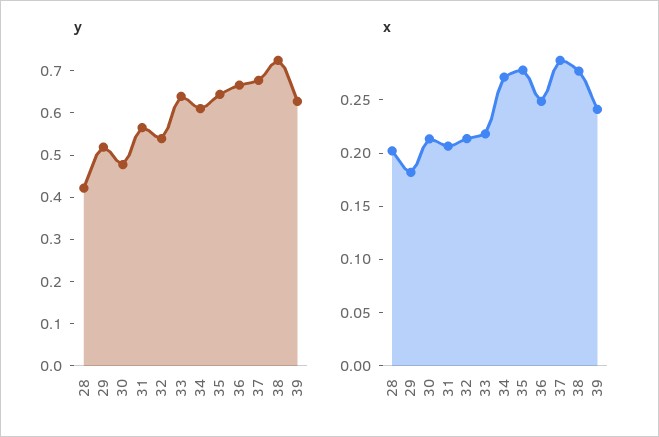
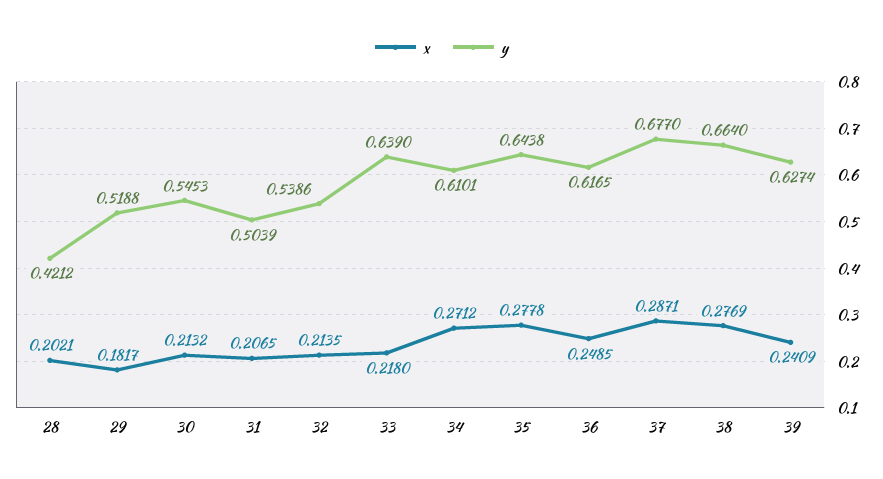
y, 30: 0.48 -> 0.5453
y, 31: 0.56 -> 0.5039
y, 36: 0.66 -> 0.6165
y, 38: 0.72 -> 0.664

